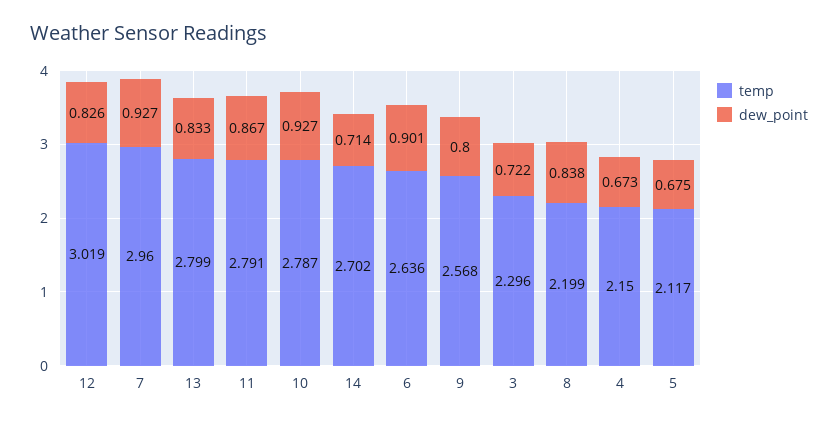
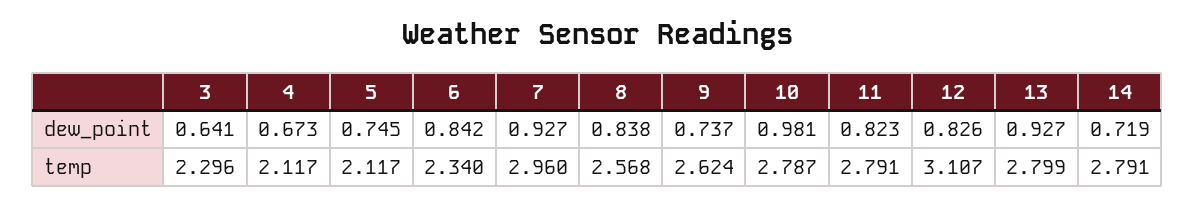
temp, 12: 3.019 -> 3.107
dew_point, 13: 0.833 -> 0.927
dew_point, 11: 0.867 -> 0.823
dew_point, 10: 0.927 -> 0.981
temp, 14: 2.702 -> 2.791
dew_point, 14: 0.714 -> 0.719
temp, 6: 2.636 -> 2.34
dew_point, 6: 0.901 -> 0.842
temp, 9: 2.568 -> 2.624
dew_point, 9: 0.8 -> 0.737
dew_point, 3: 0.722 -> 0.641
temp, 8: 2.199 -> 2.568
temp, 4: 2.15 -> 2.117
dew_point, 5: 0.675 -> 0.745

